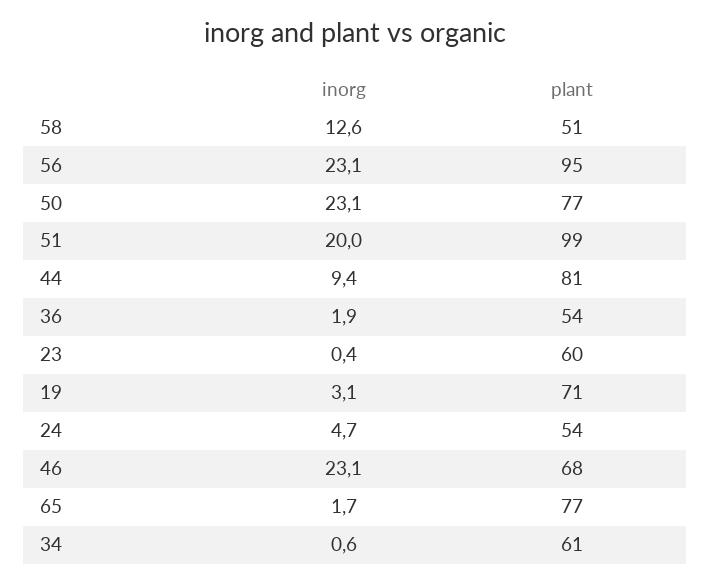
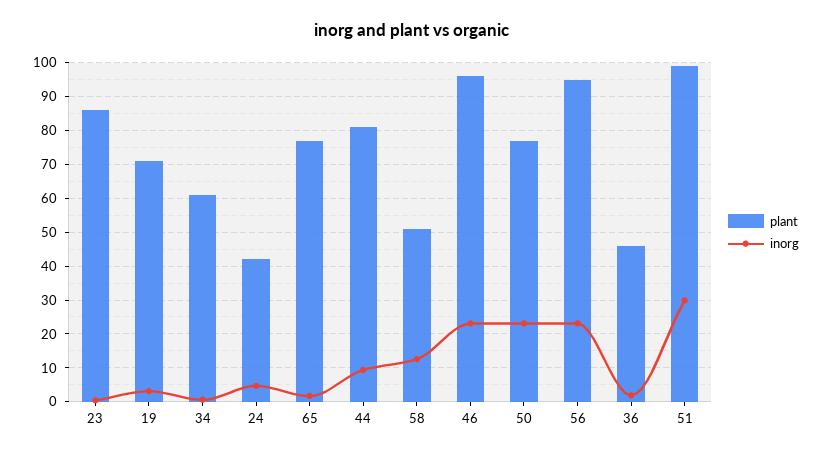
inorg, 51: 20 -> 30
plant, 36: 54 -> 46
plant, 23: 60 -> 86
plant, 24: 54 -> 42
plant, 46: 68 -> 96

